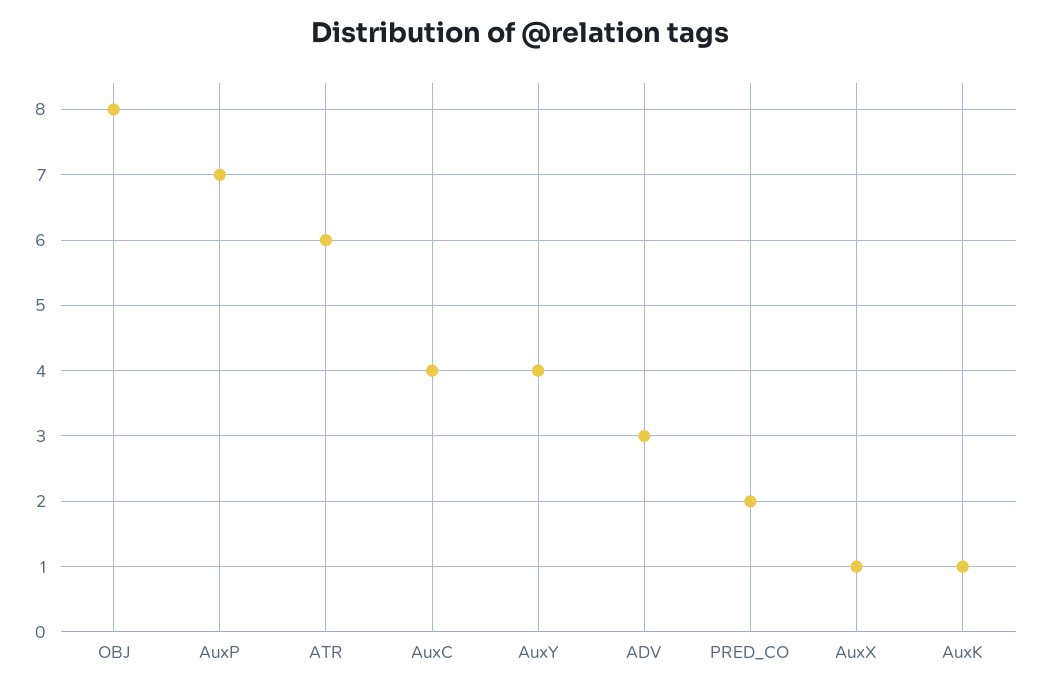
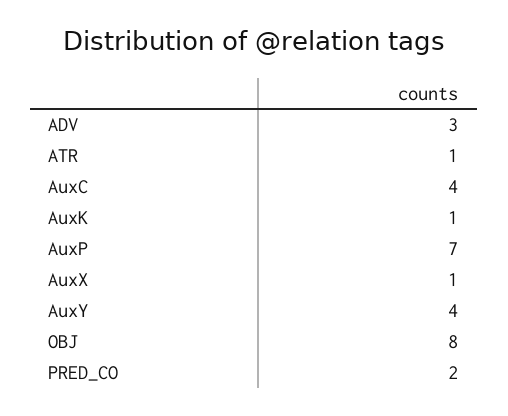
ATR: 6 -> 1

